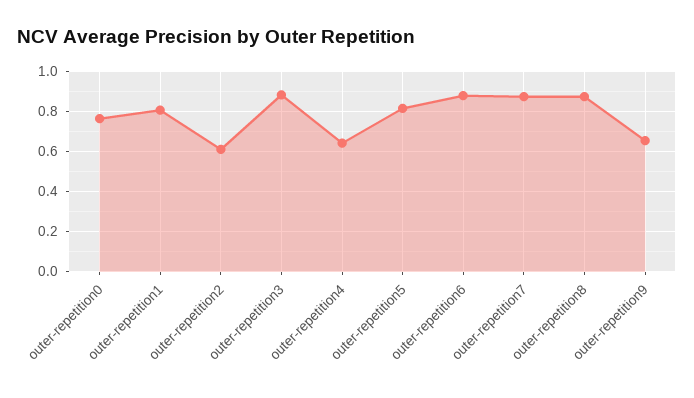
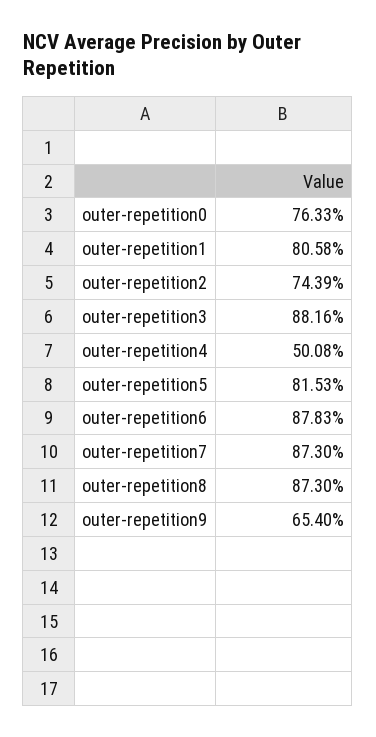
outer-repetition2: 0.6 -> 0.7439
outer-repetition4: 0.65 -> 0.5008

